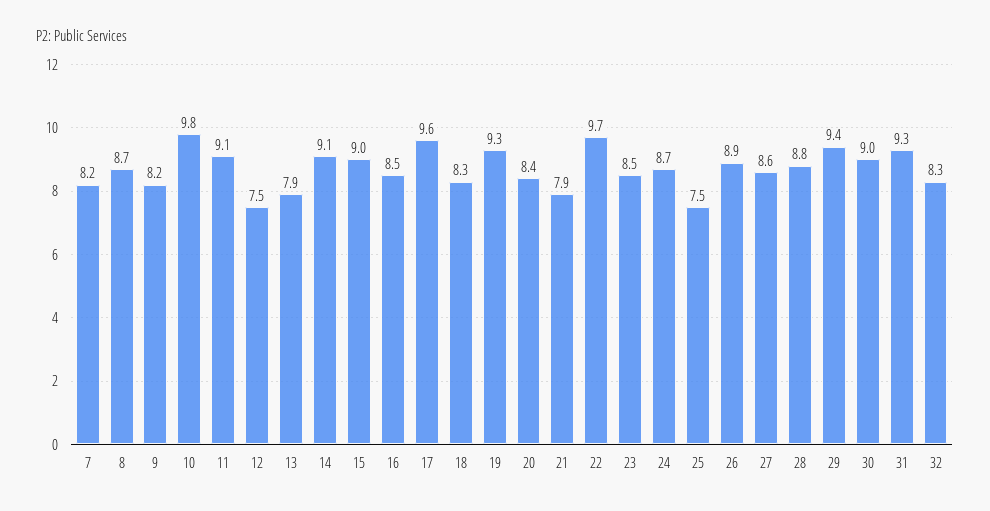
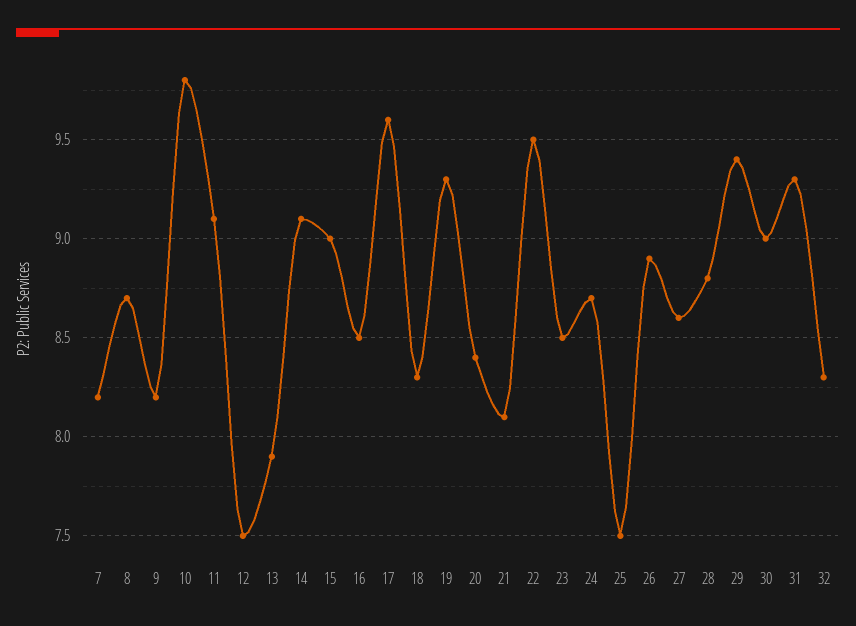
21: 7.9 -> 8.1
22: 9.7 -> 9.5

